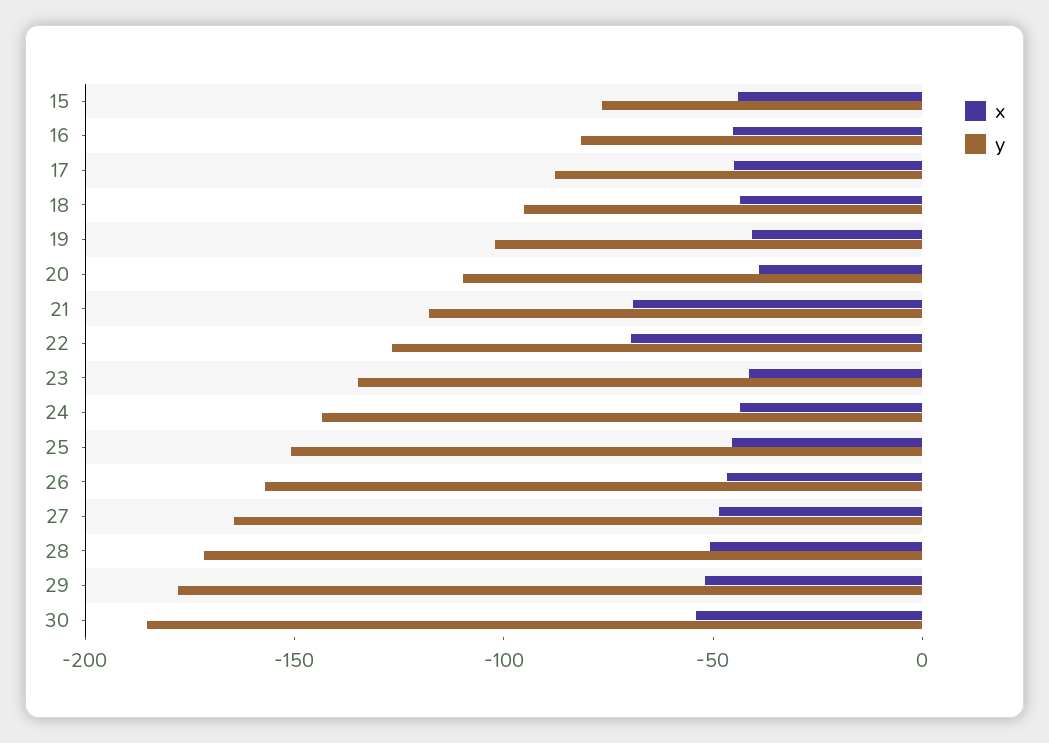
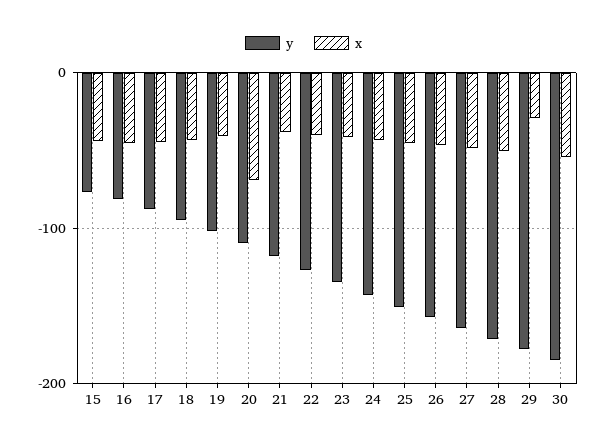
x, 20: -40 -> -70
x, 21: -70 -> -40
x, 22: -70 -> -40
x, 29: -50 -> -30

